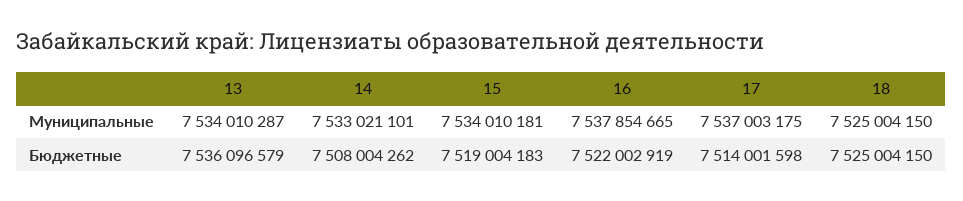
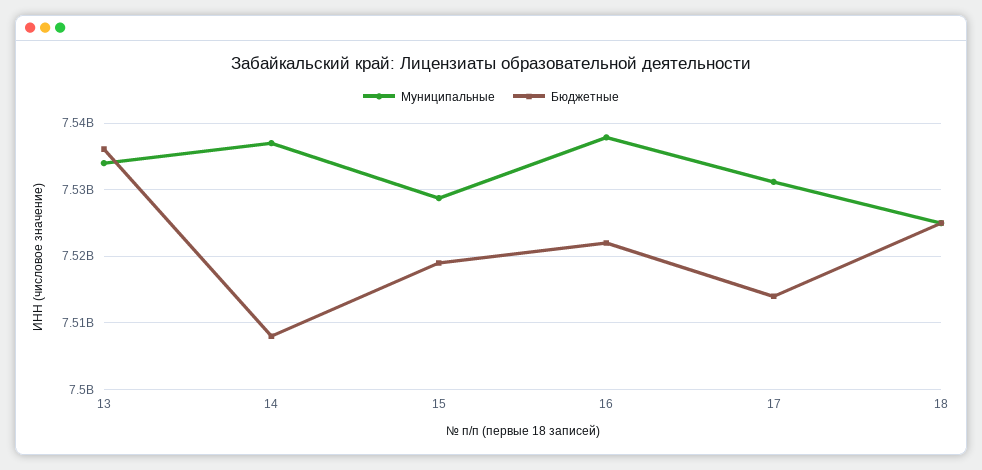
Муниципальные, 14: 7533021101 -> 7537000000
Муниципальные, 15: 7534010181 -> 7529000000
Муниципальные, 17: 7537003175 -> 7531000000

